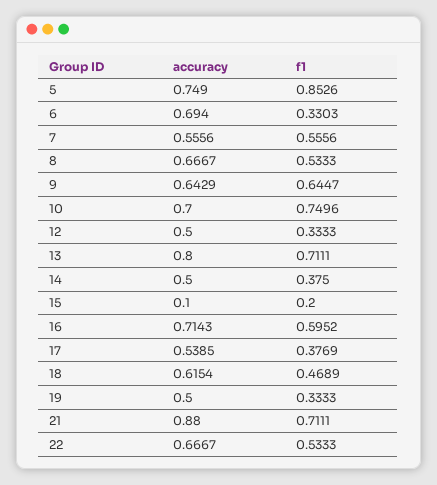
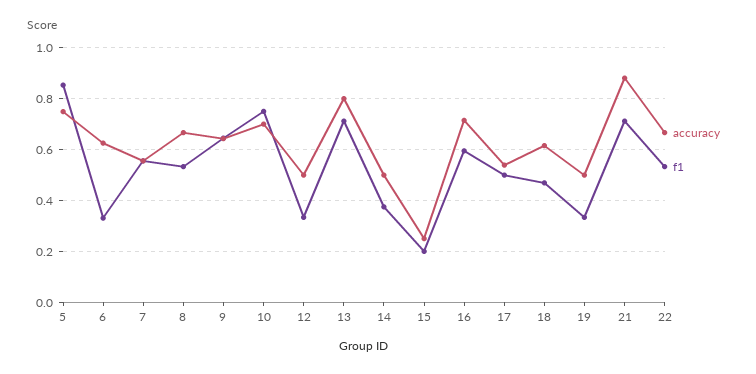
accuracy, 6: 0.694 -> 0.625
accuracy, 15: 0.1 -> 0.25
f1, 17: 0.3769 -> 0.5

